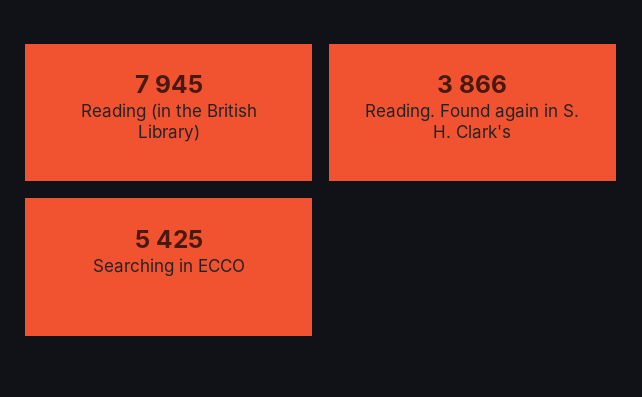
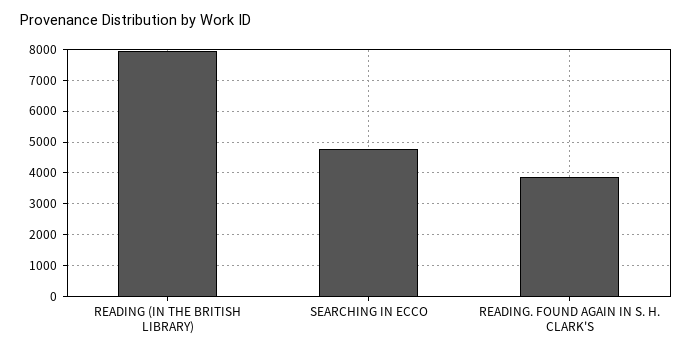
Searching in ECCO: 5425 -> 4800

